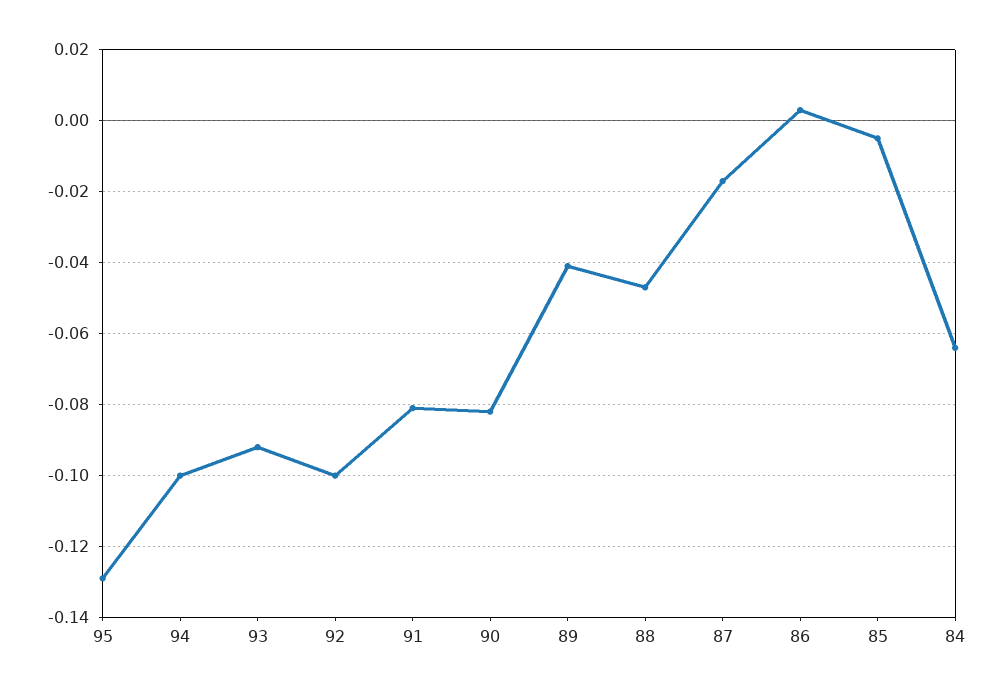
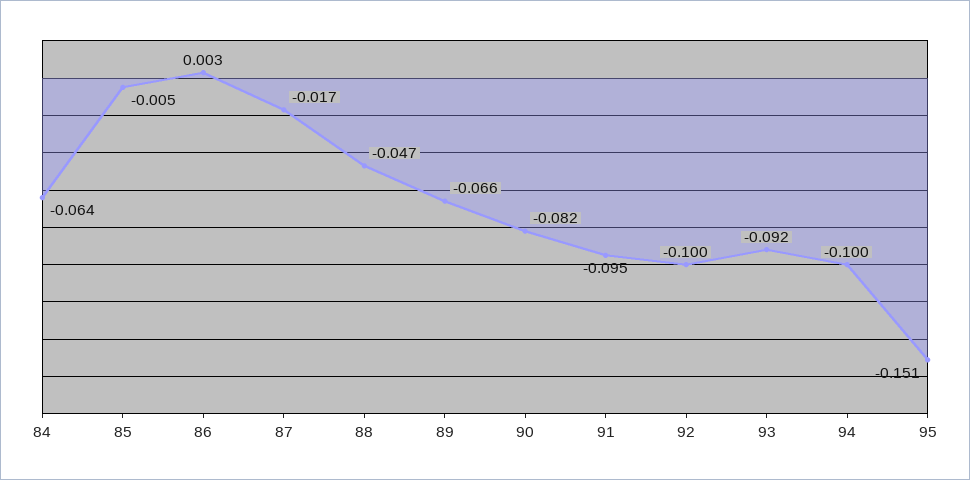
95: -0.13 -> -0.151
91: -0.08 -> -0.095
89: -0.04 -> -0.066

